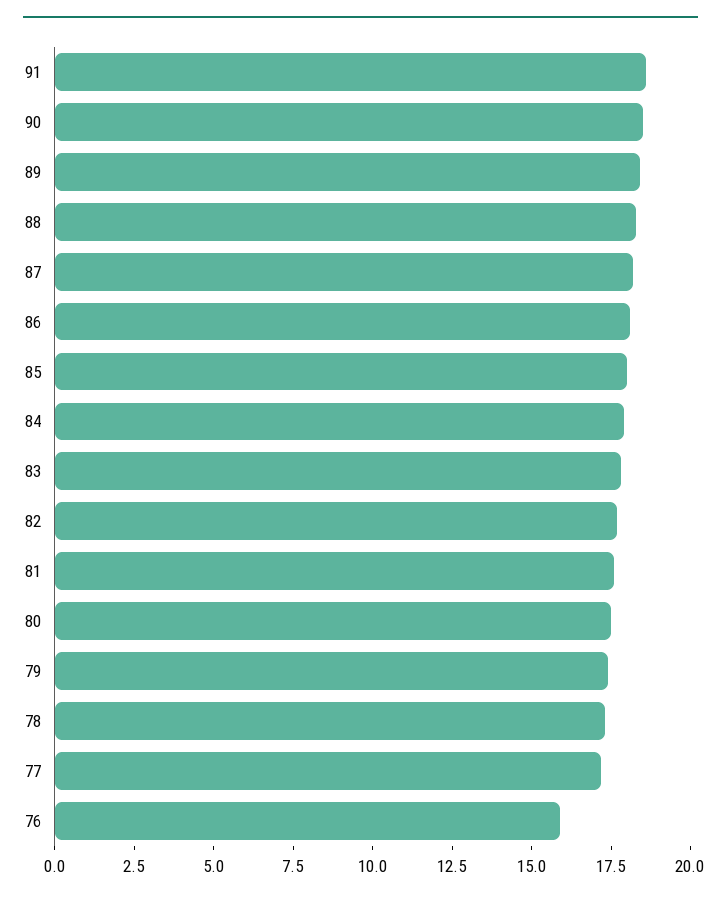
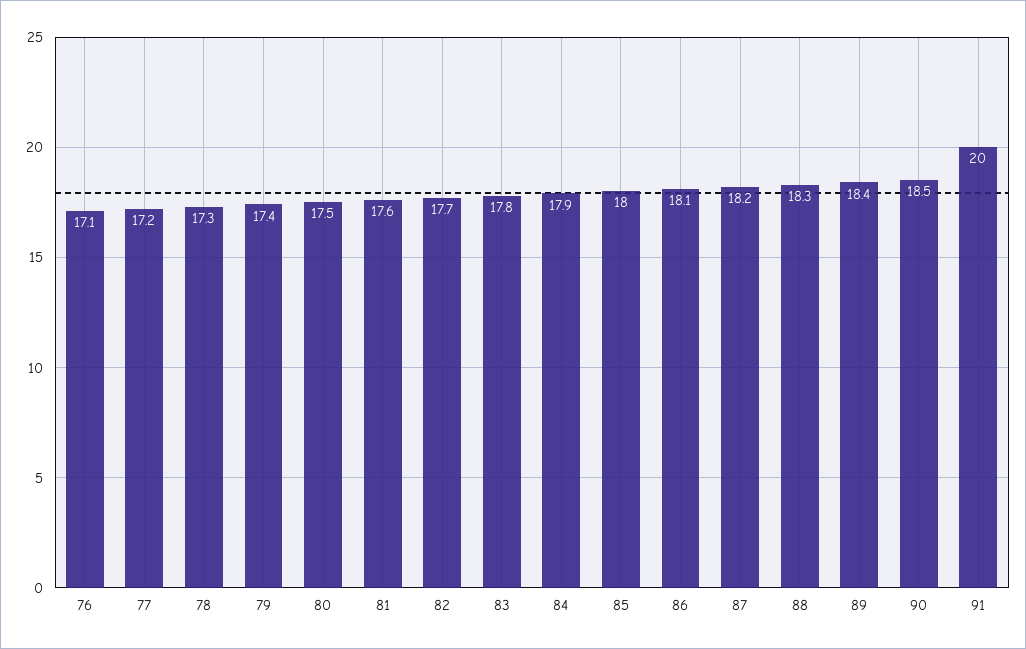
91: 18.5 -> 20
76: 16 -> 17.1

